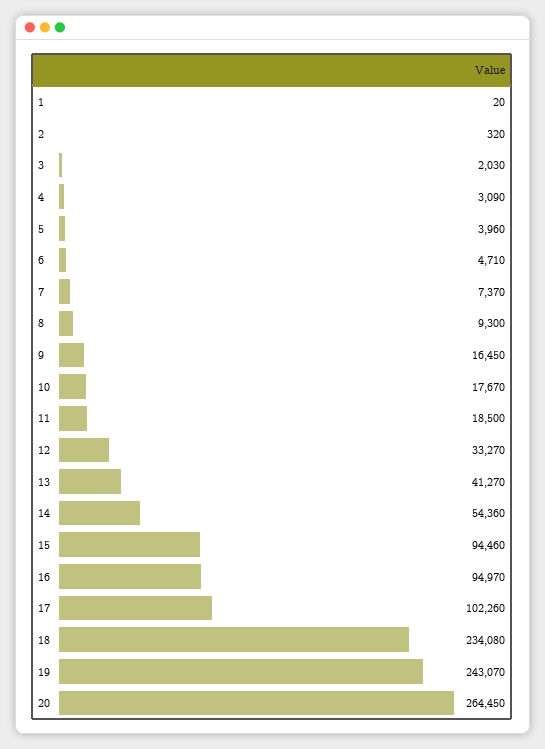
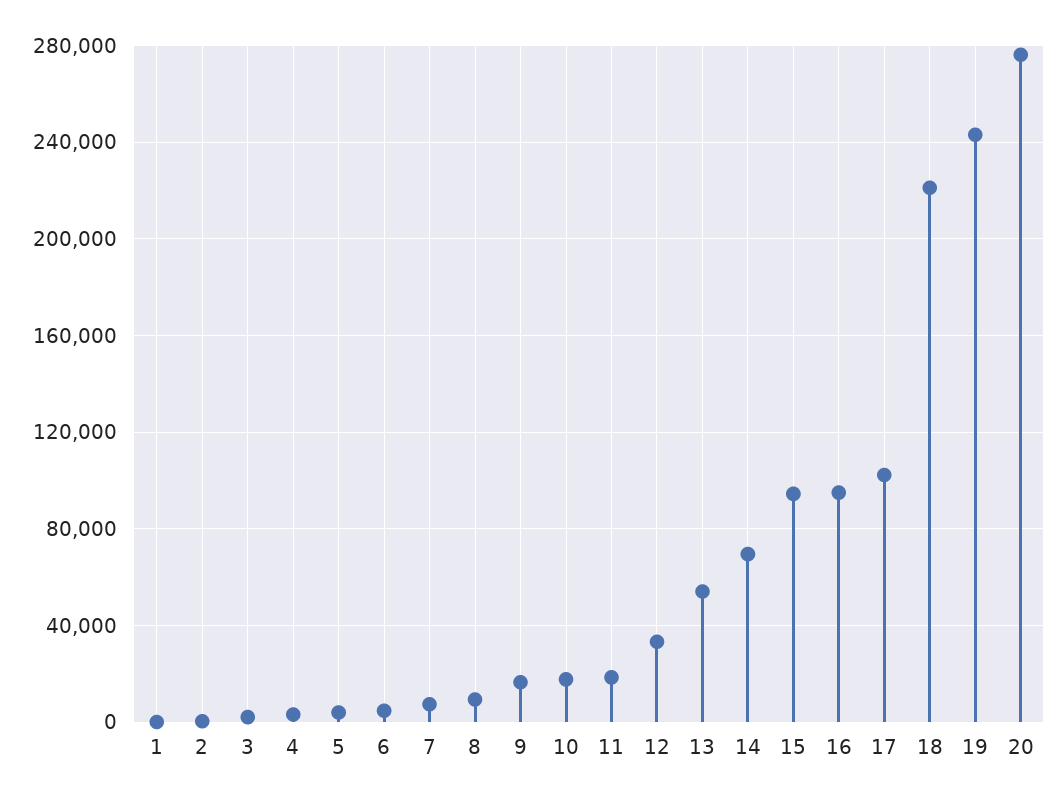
13: 41270 -> 55000
14: 54360 -> 70000
18: 234080 -> 220000
20: 264450 -> 275000

